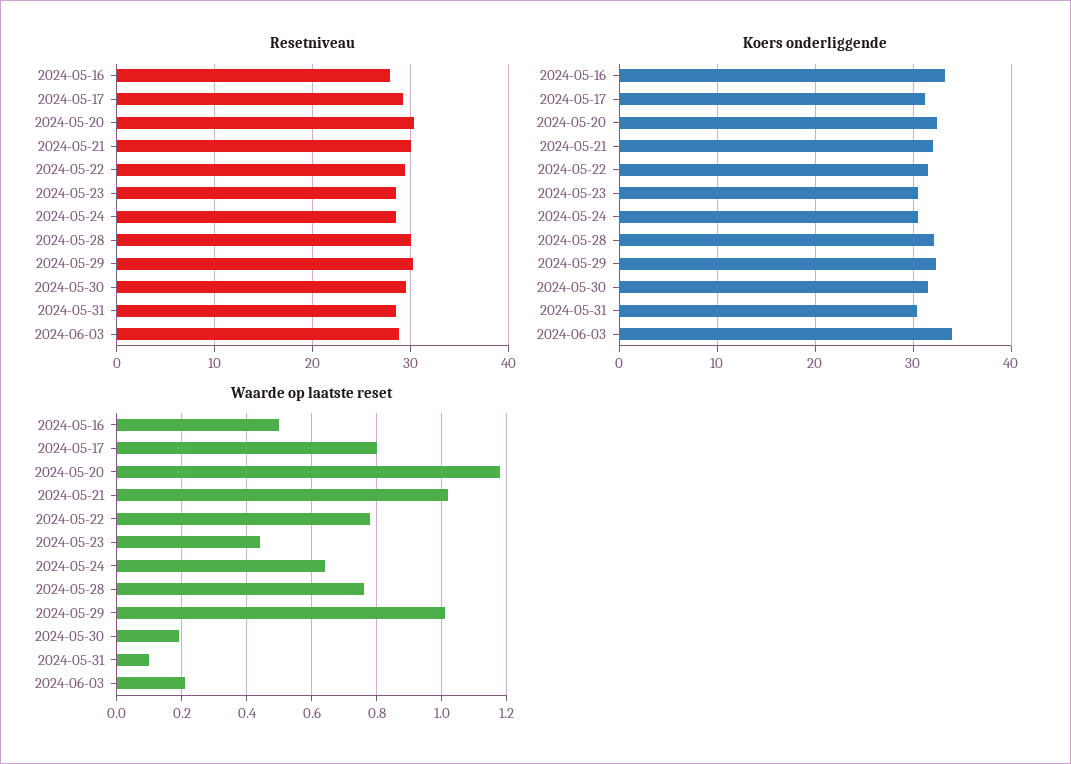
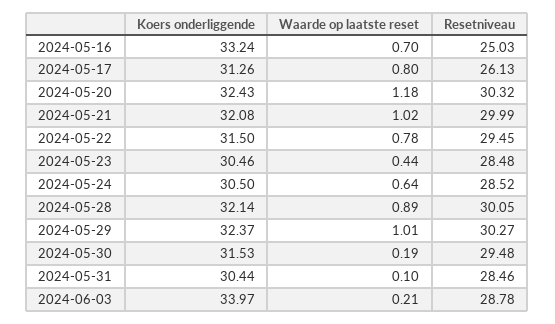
Resetniveau, 2024-05-16: 28 -> 25.03
Resetniveau, 2024-05-17: 29 -> 26.13
Waarde op laatste reset, 2024-05-16: 0.5 -> 0.7
Waarde op laatste reset, 2024-05-28: 0.75 -> 0.89

